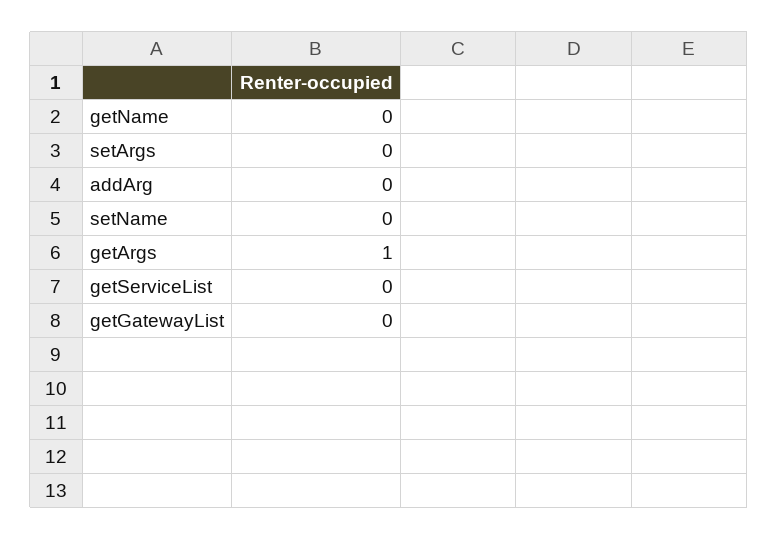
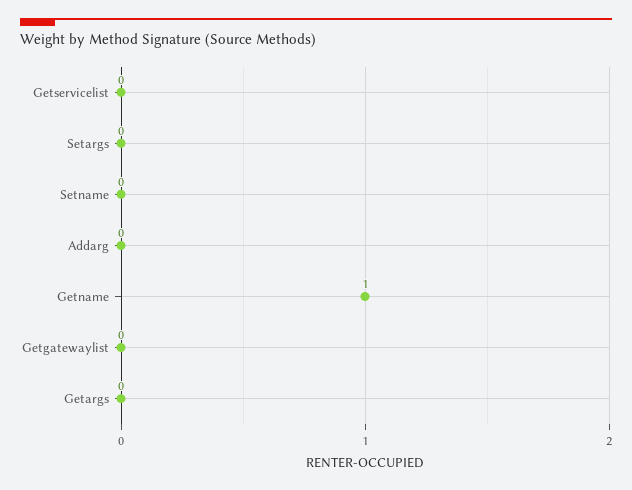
getName: 0 -> 1
getArgs: 1 -> 0

